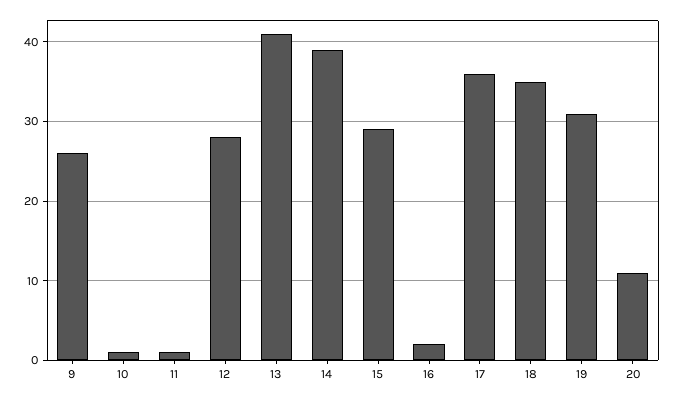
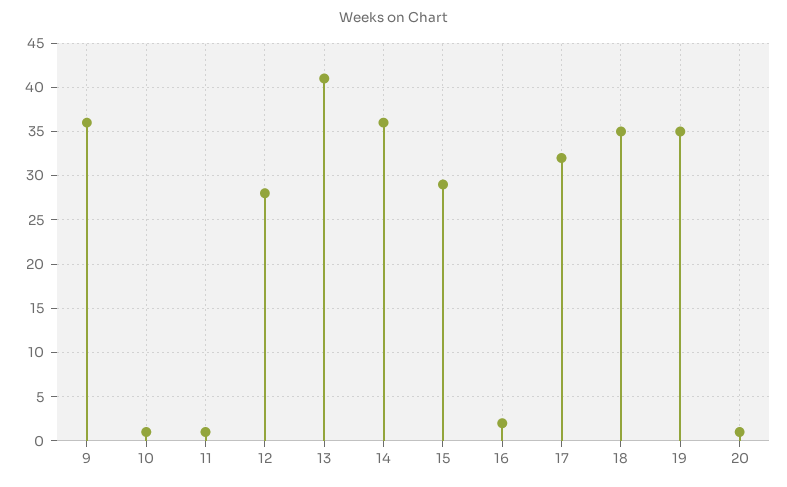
9: 26 -> 36
14: 39 -> 36
17: 36 -> 32
19: 31 -> 35
20: 11 -> 1

